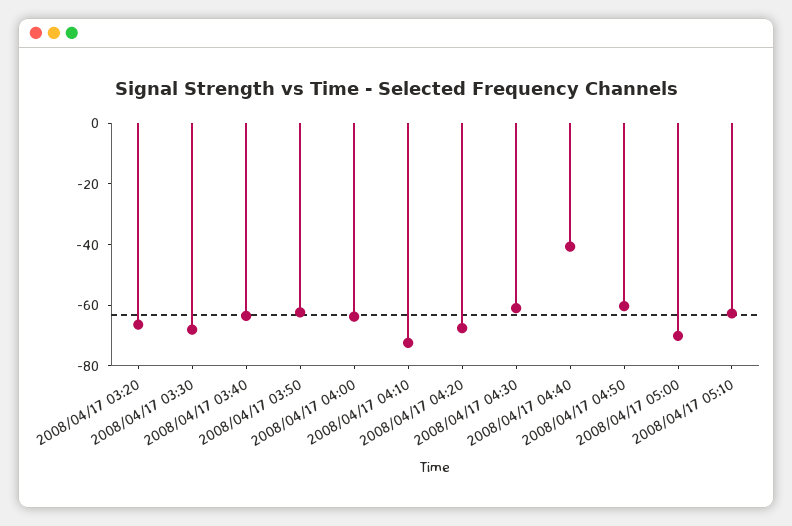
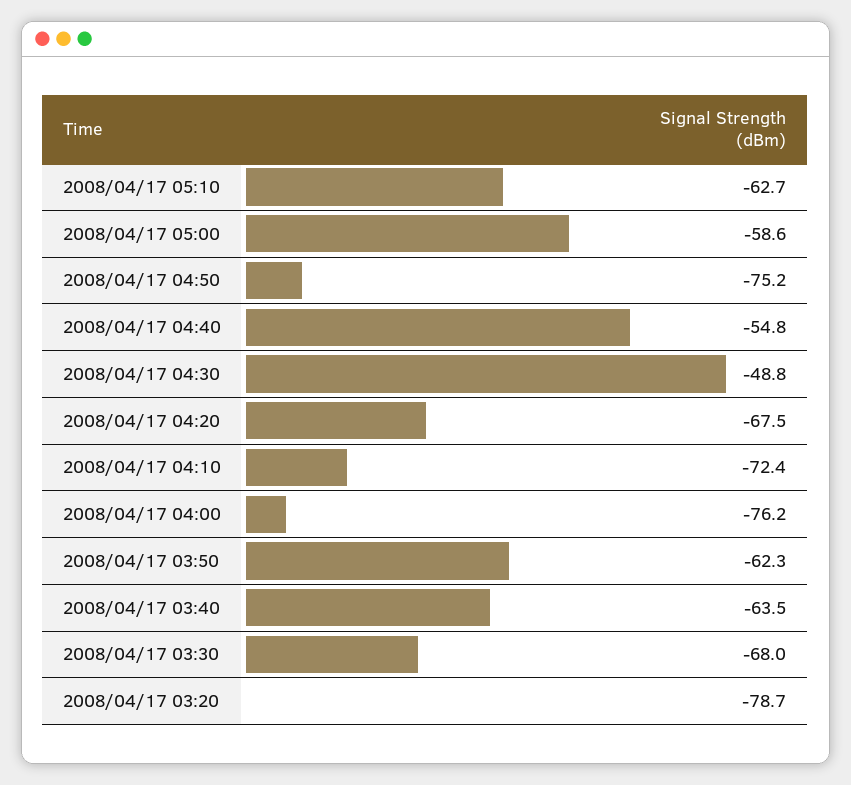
2008/04/17 03:20: -65 -> -78.7
2008/04/17 04:00: -65 -> -76.2
2008/04/17 04:30: -60 -> -48.8
2008/04/17 04:40: -40 -> -54.8
2008/04/17 04:50: -60 -> -75.2
2008/04/17 05:00: -70 -> -58.6

